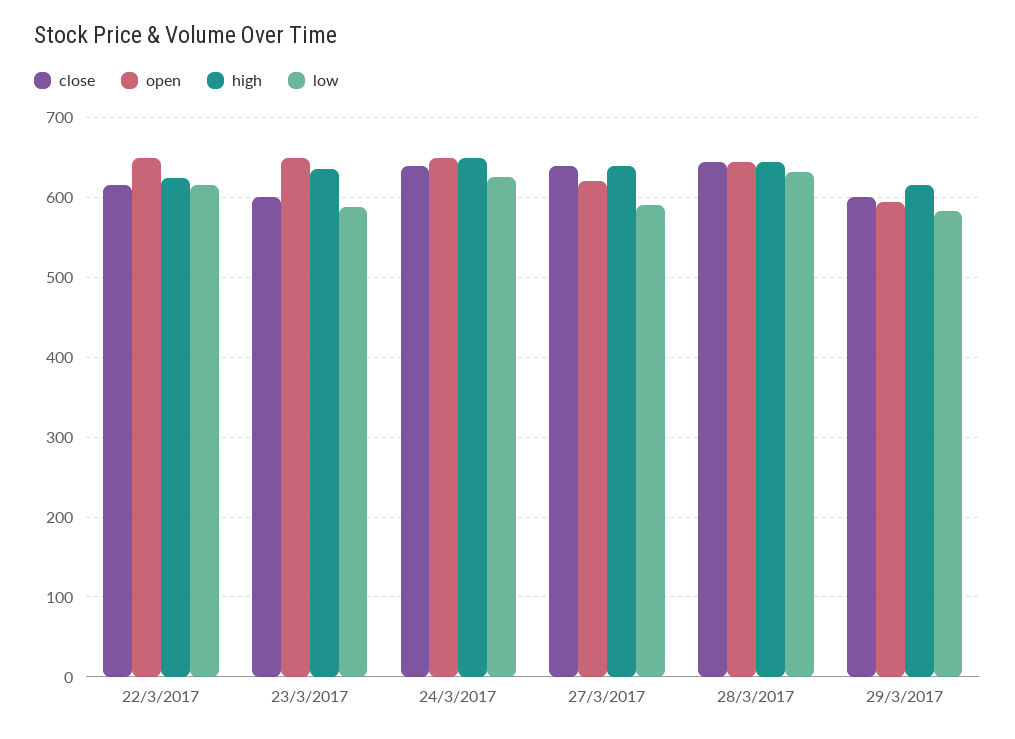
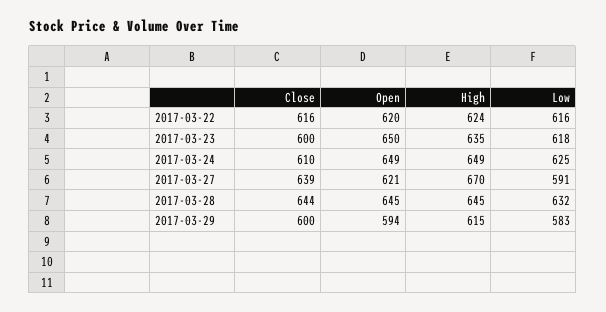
open, 22/3/2017: 650 -> 620
low, 23/3/2017: 590 -> 618
close, 24/3/2017: 640 -> 610
high, 27/3/2017: 640 -> 670

